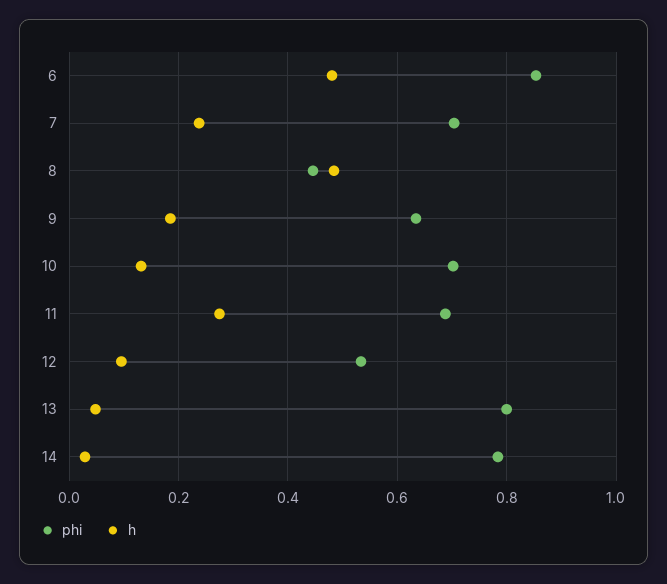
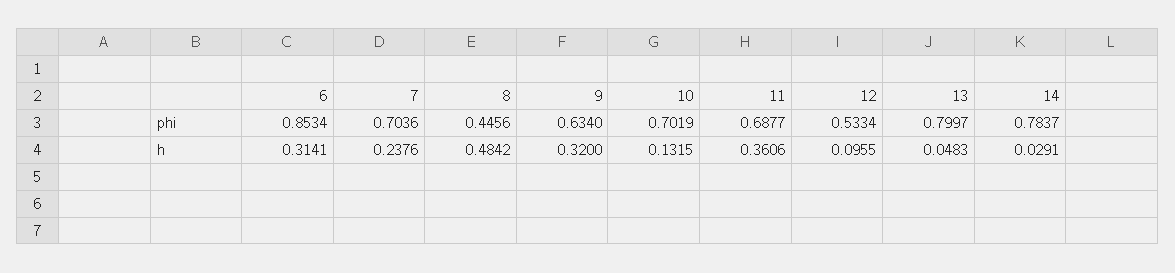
h, 6: 0.48 -> 0.3141
h, 9: 0.18 -> 0.32
h, 11: 0.28 -> 0.3606

